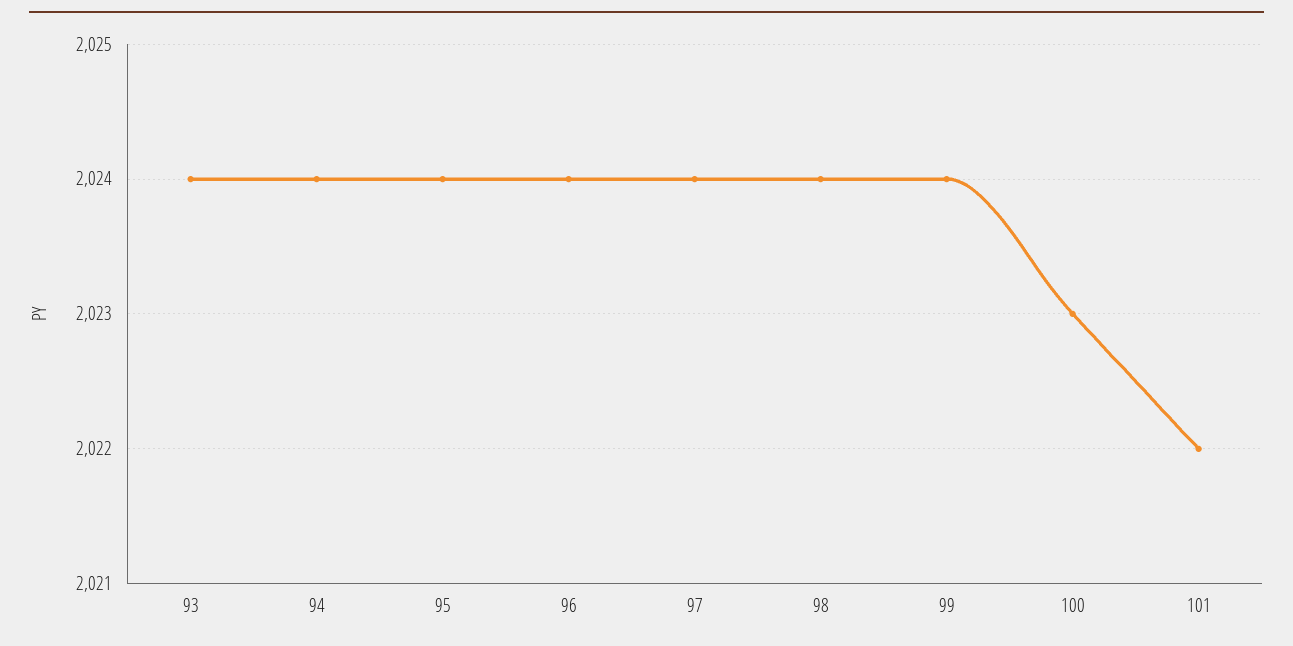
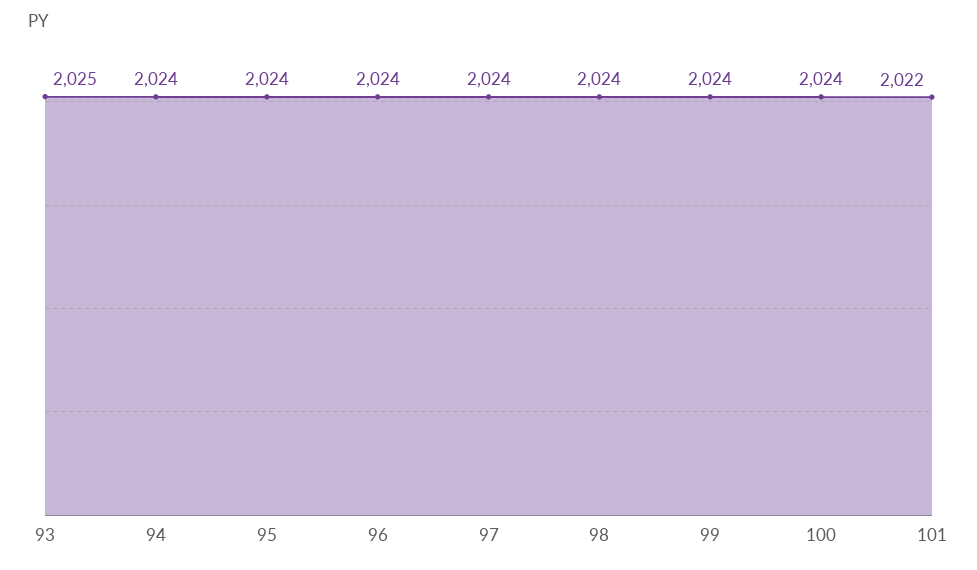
93: 2024 -> 2025
100: 2023 -> 2024

